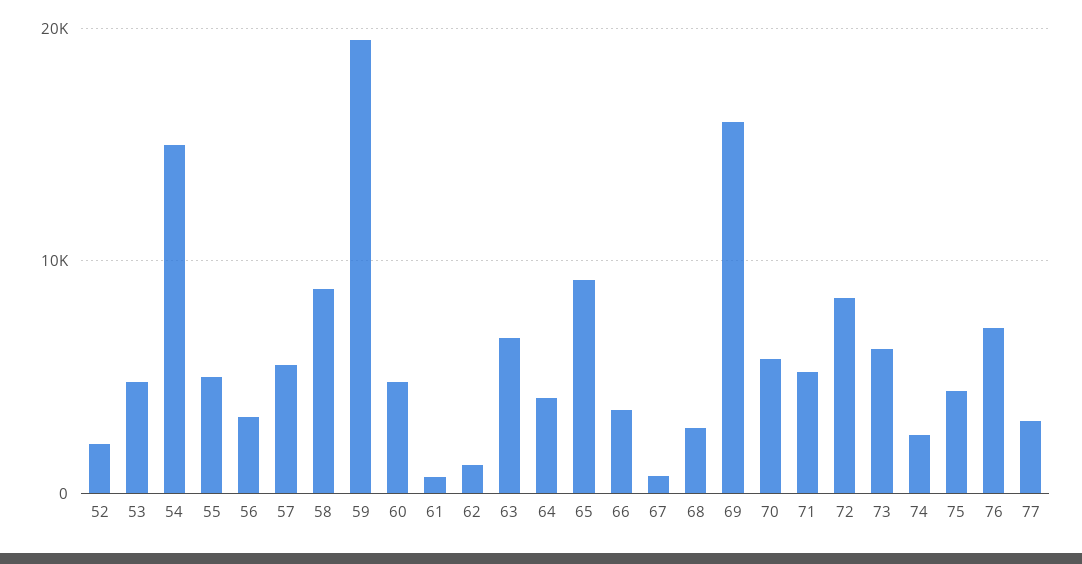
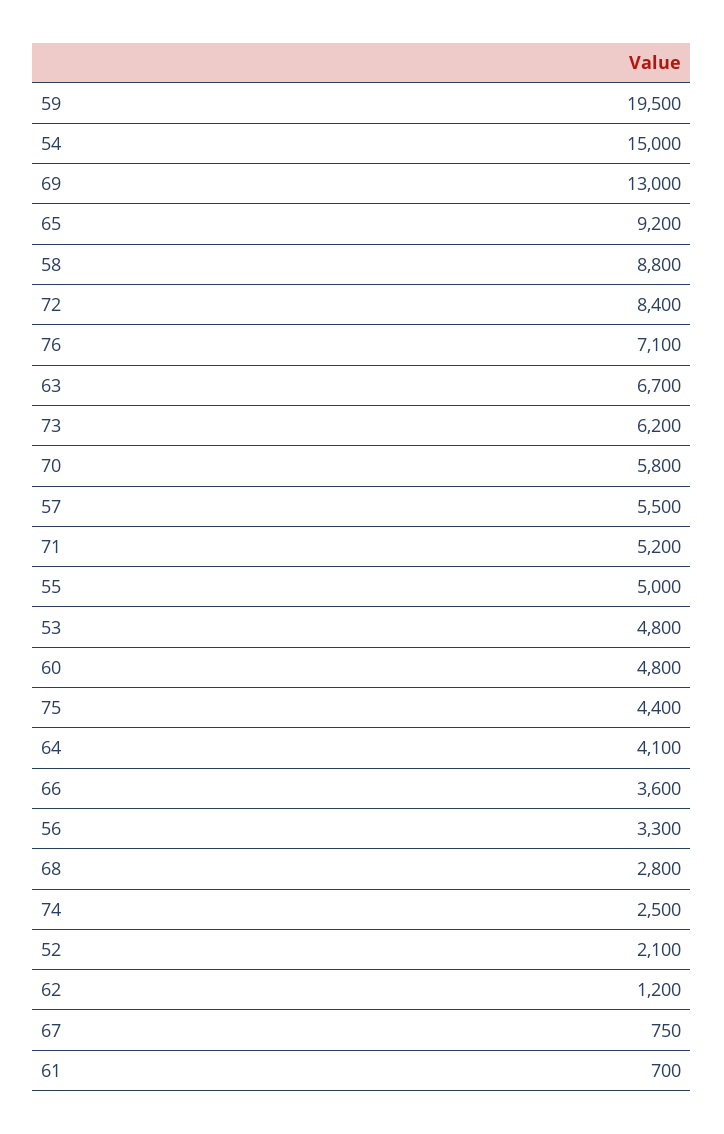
69: 16000 -> 13000
77: 3000 -> none

